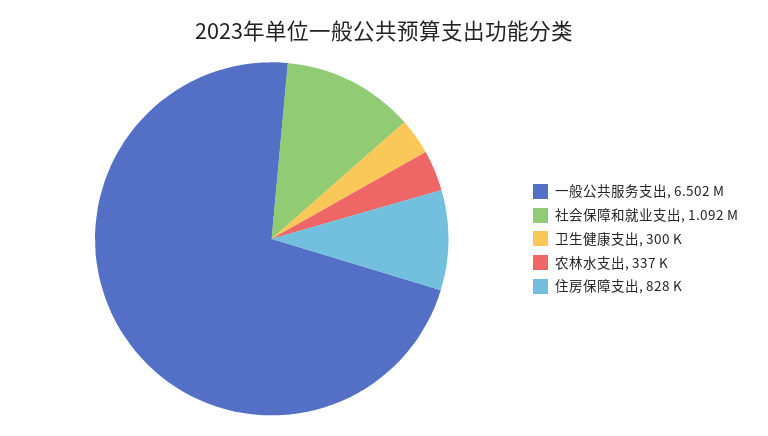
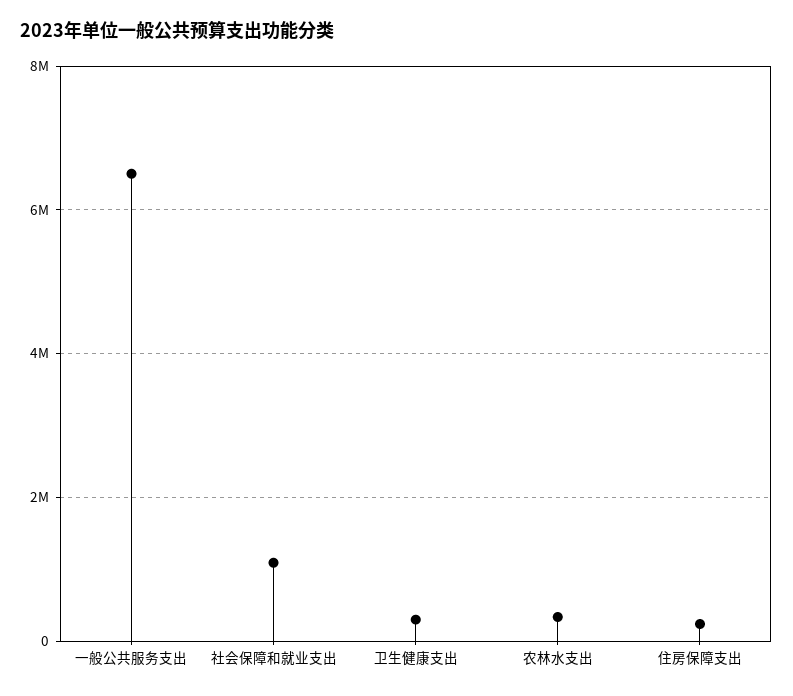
住房保障支出: 828000 -> 200000

